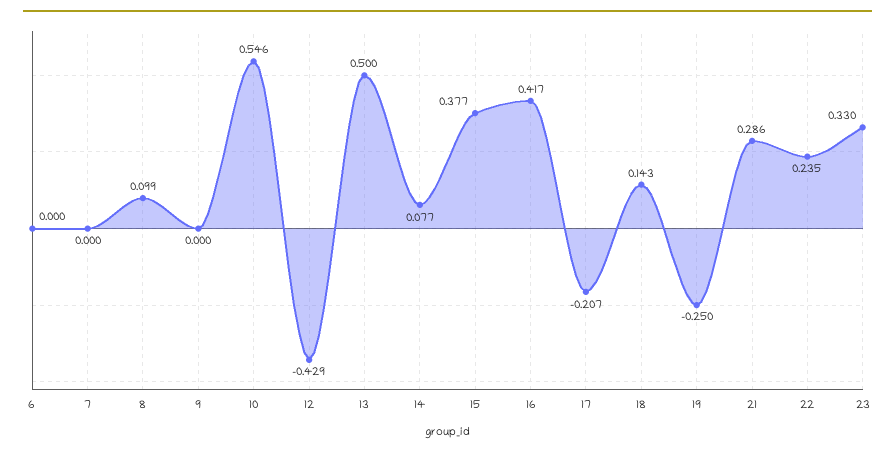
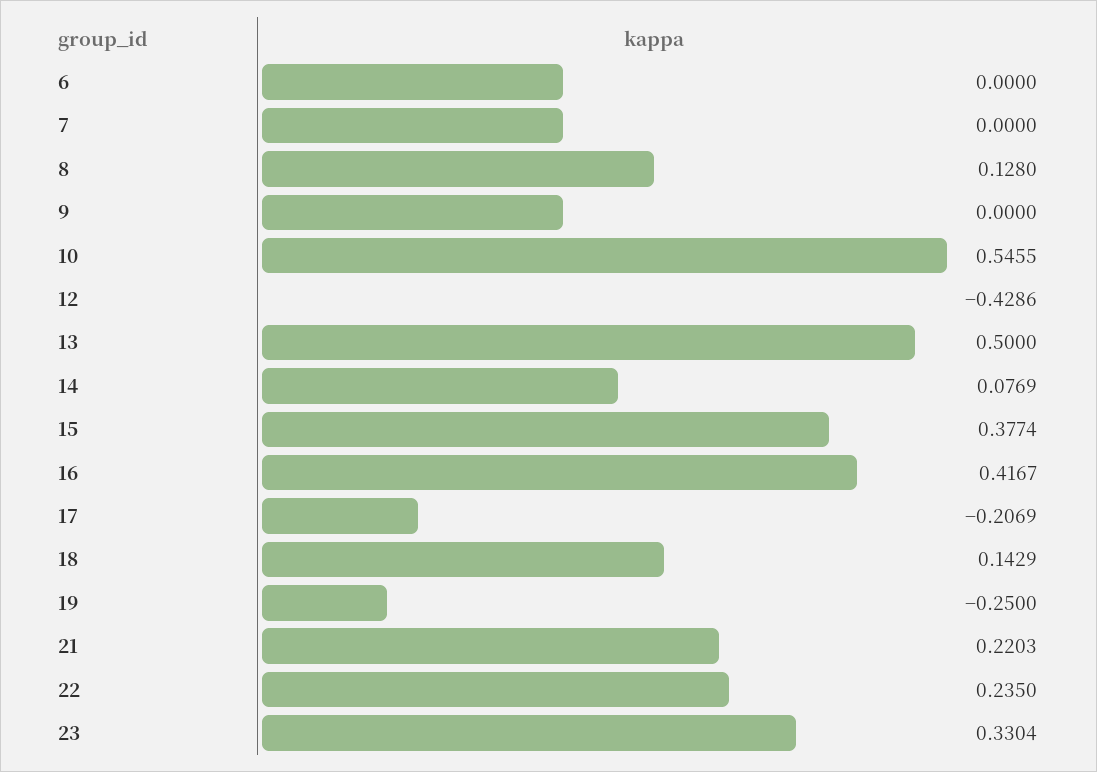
8: 0.099 -> 0.128
21: 0.286 -> 0.2203

